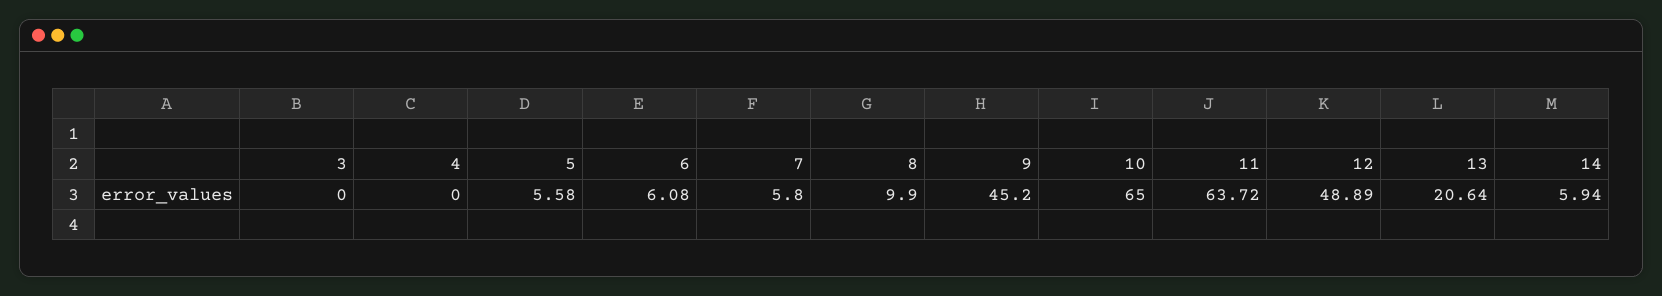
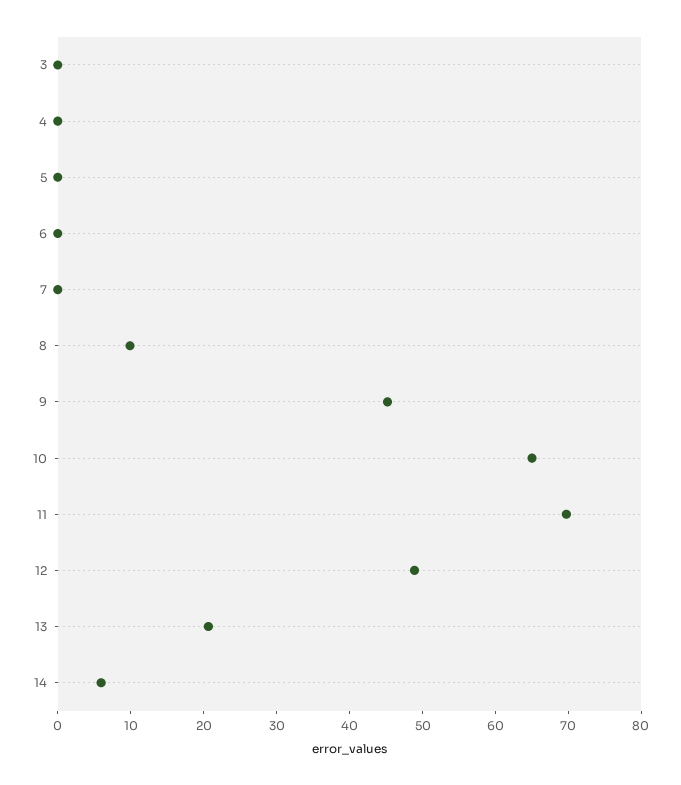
5: 5.58 -> 0
6: 6.08 -> 0
7: 5.8 -> 0
11: 63.72 -> 70

